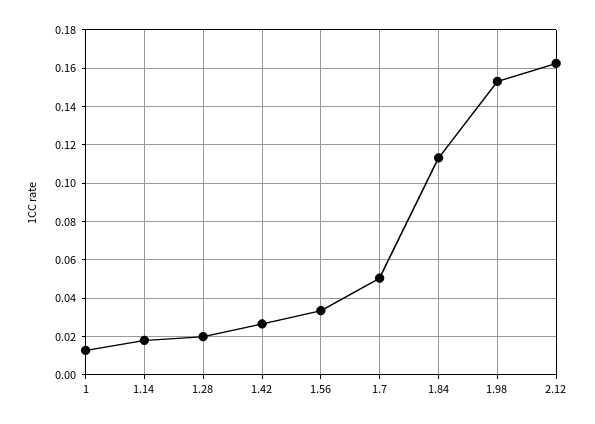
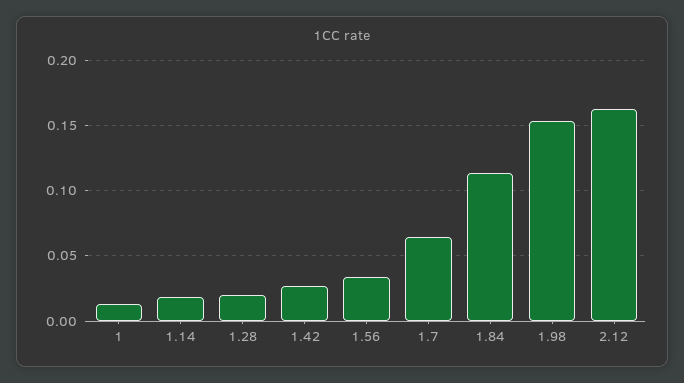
1.7: 0.05 -> 0.065

